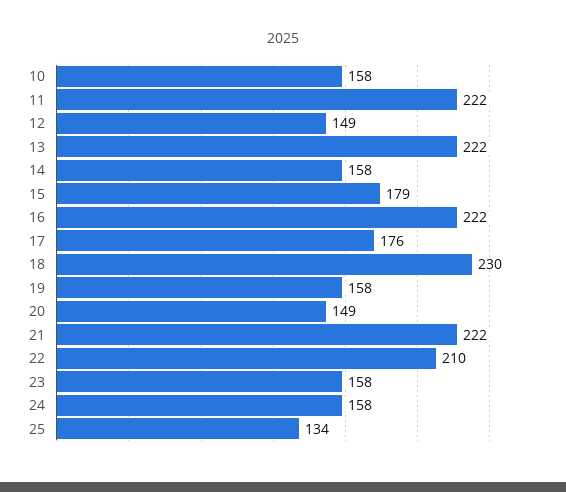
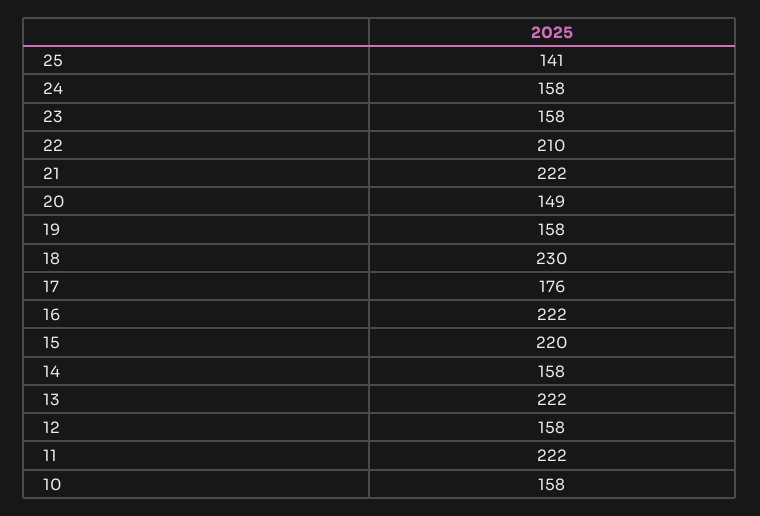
12: 149 -> 158
15: 179 -> 220
25: 134 -> 141

